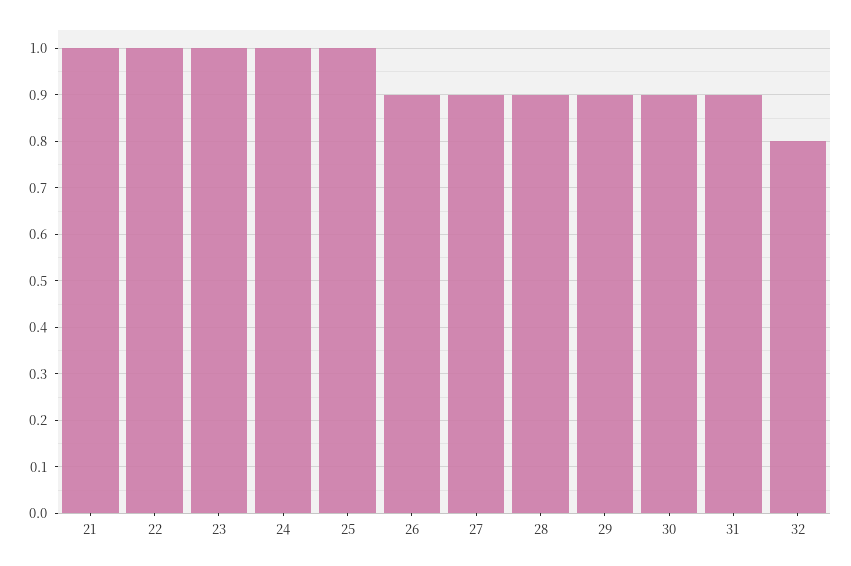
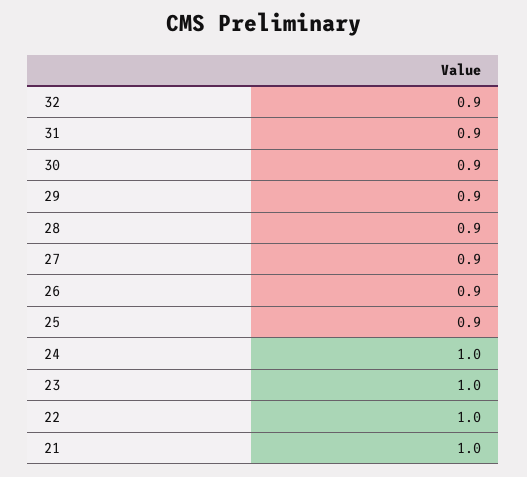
25: 1 -> 0.9
32: 0.8 -> 0.9

